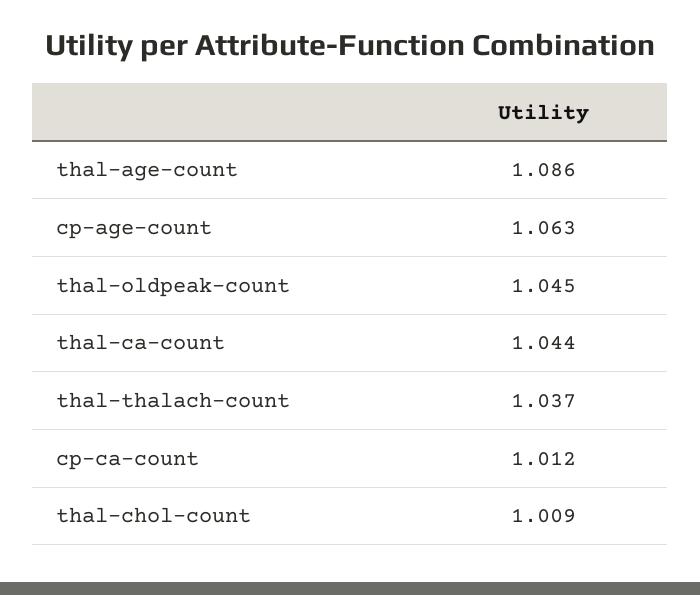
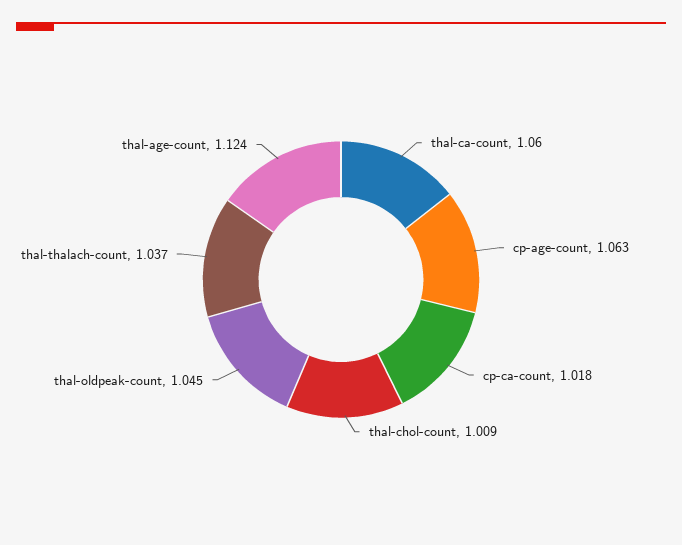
thal-age-count: 1.086 -> 1.124
thal-ca-count: 1.044 -> 1.06
cp-ca-count: 1.012 -> 1.018

